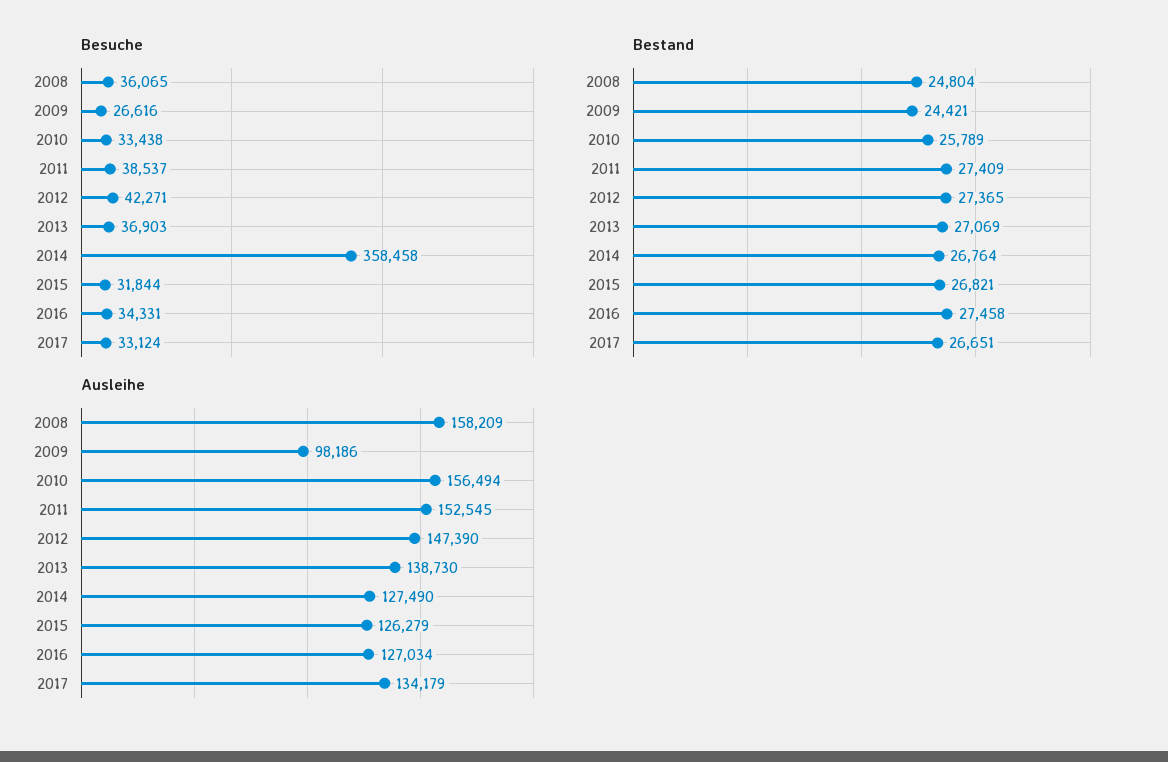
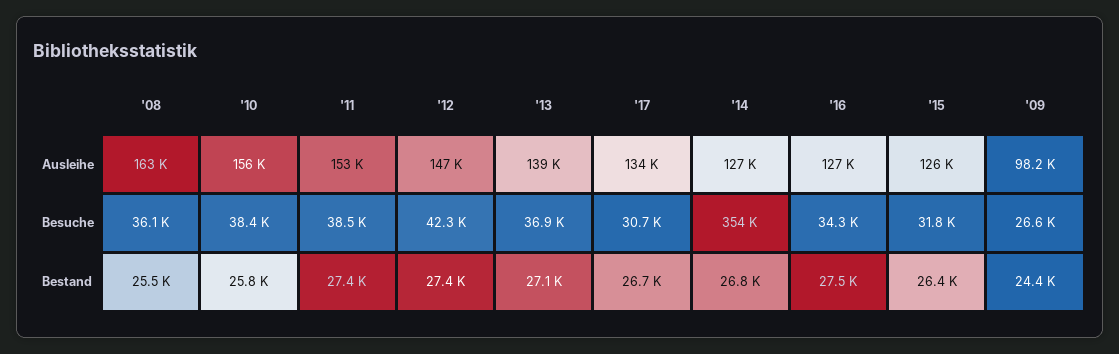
Besuche, 2010: 33438 -> 38400
Besuche, 2014: 358458 -> 354000
Besuche, 2017: 33124 -> 30700
Bestand, 2008: 24804 -> 25500
Bestand, 2015: 26821 -> 26400
Ausleihe, 2008: 158209 -> 163000

